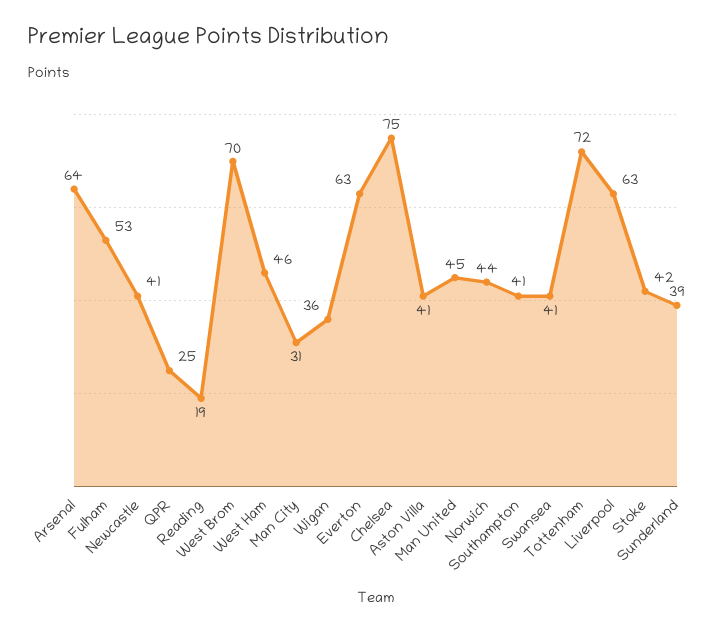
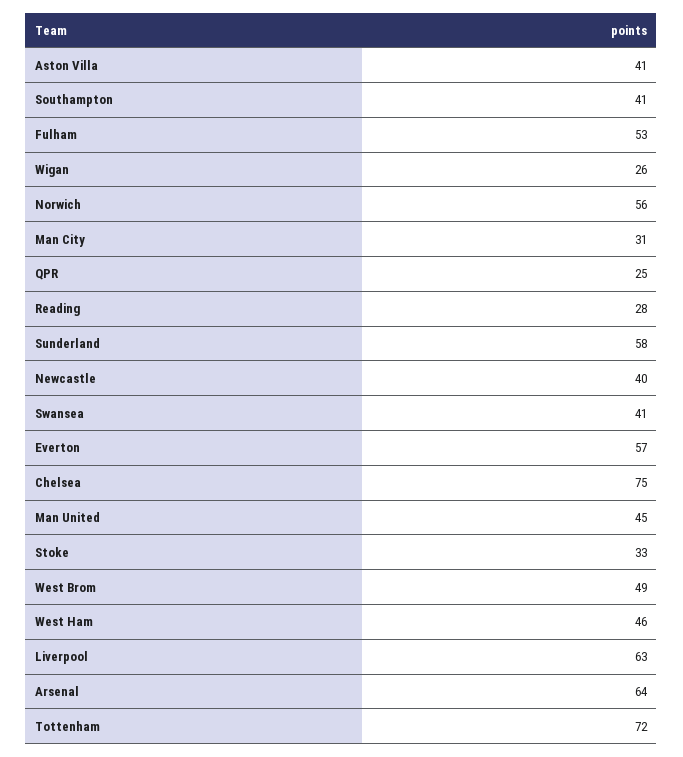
Newcastle: 41 -> 40
Reading: 19 -> 28
West Brom: 70 -> 49
Wigan: 36 -> 26
Everton: 63 -> 57
Norwich: 44 -> 56
Stoke: 42 -> 33
Sunderland: 39 -> 58

